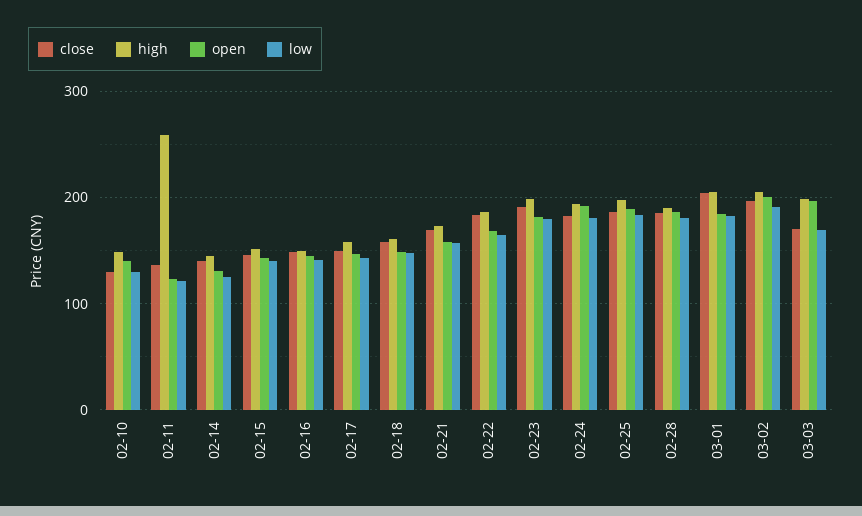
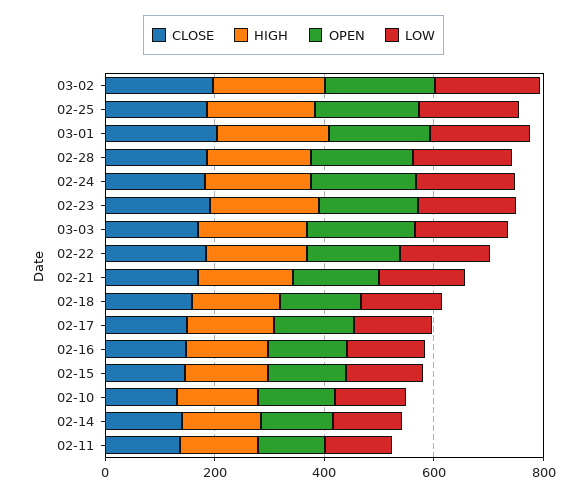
high, 02-11: 260 -> 150

